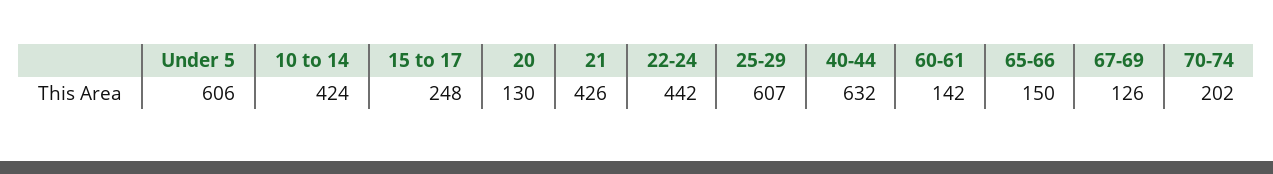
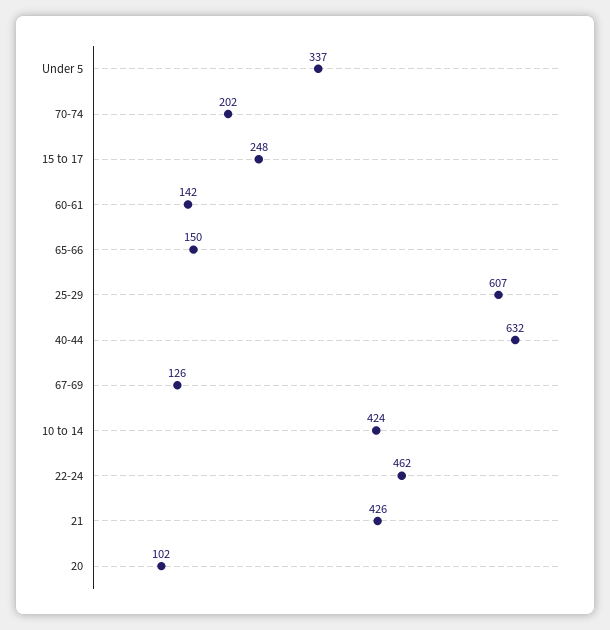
Under 5: 606 -> 337
20: 130 -> 102
22-24: 442 -> 462

